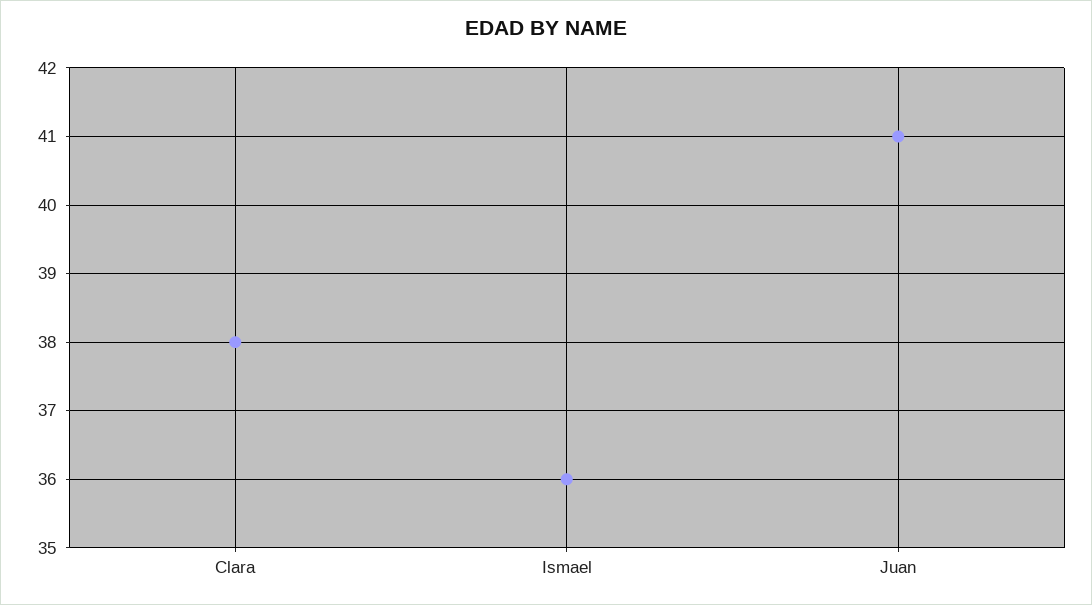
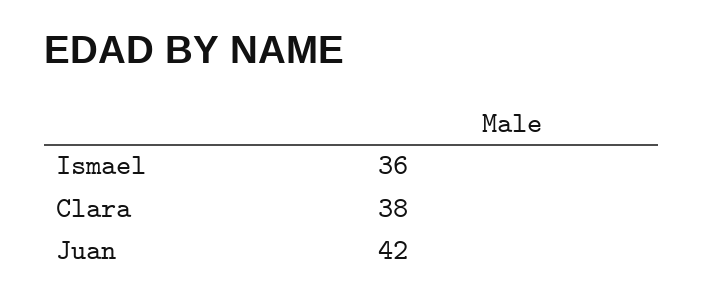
Juan: 41 -> 42

